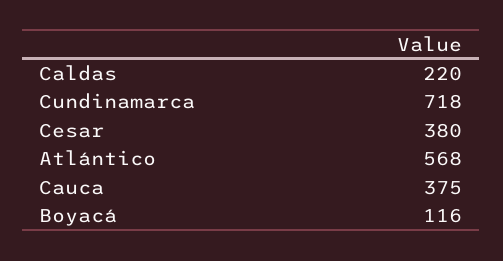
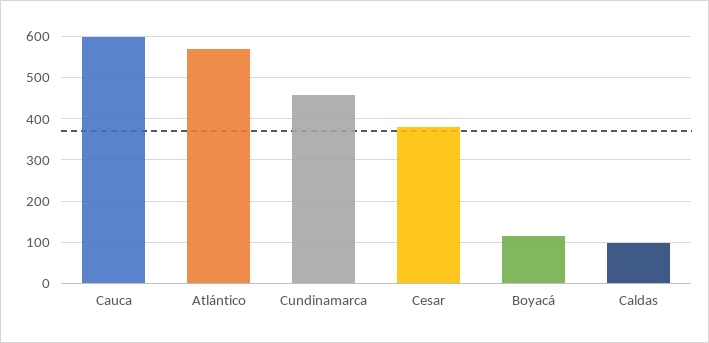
Caldas: 220 -> 100
Cundinamarca: 718 -> 460
Cauca: 375 -> 600

